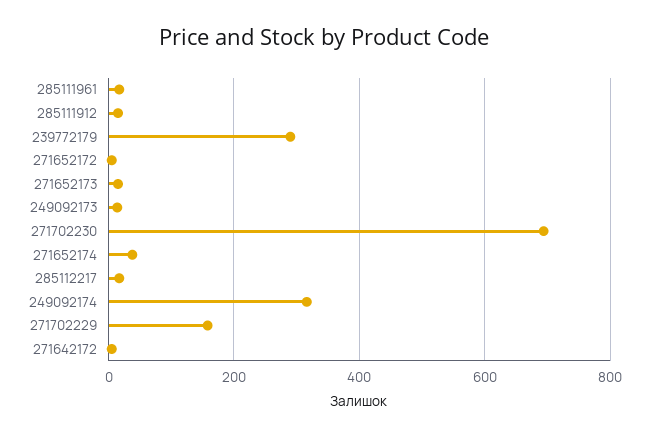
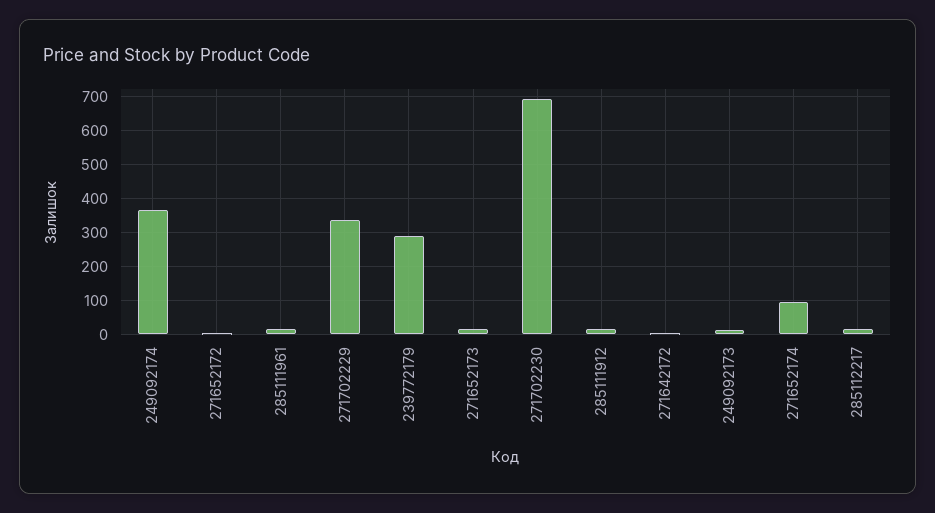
271652174: 40 -> 100
249092174: 320 -> 360
271702229: 160 -> 340

